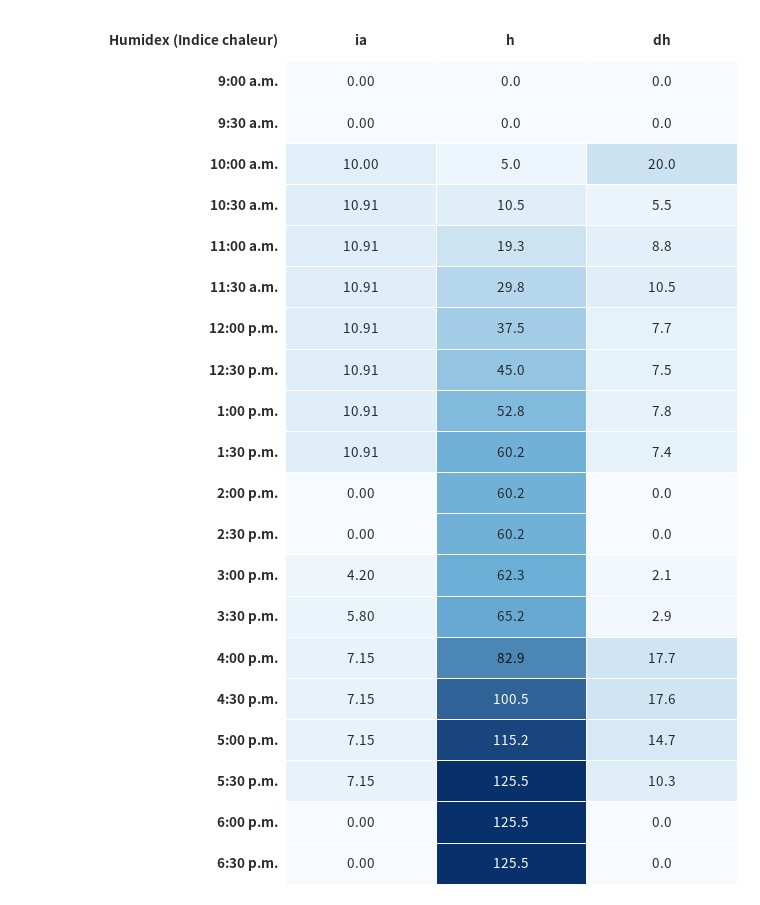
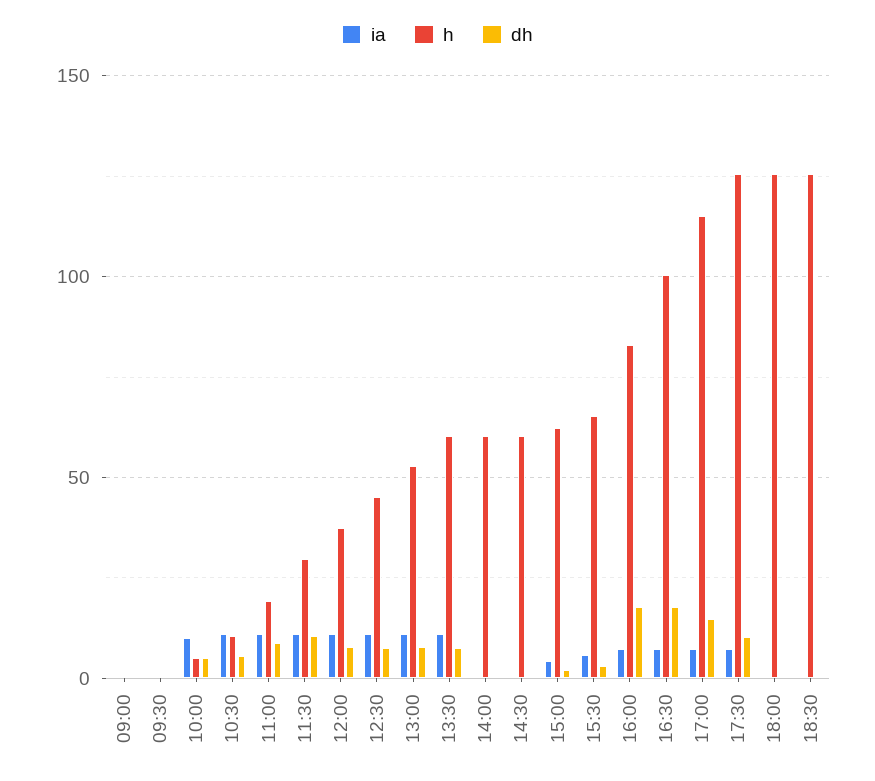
dh, 10:00 a.m.: 20 -> 5

